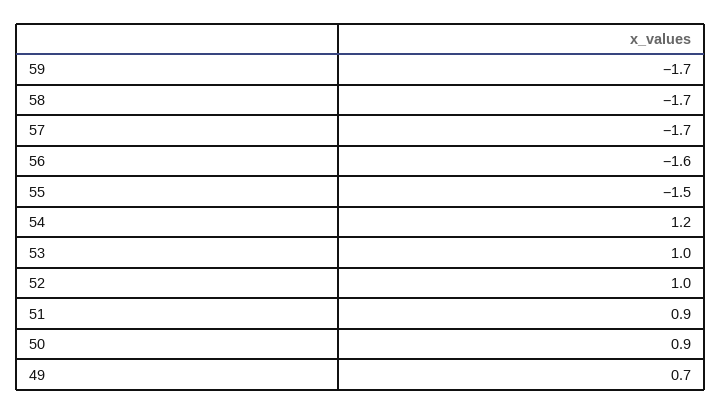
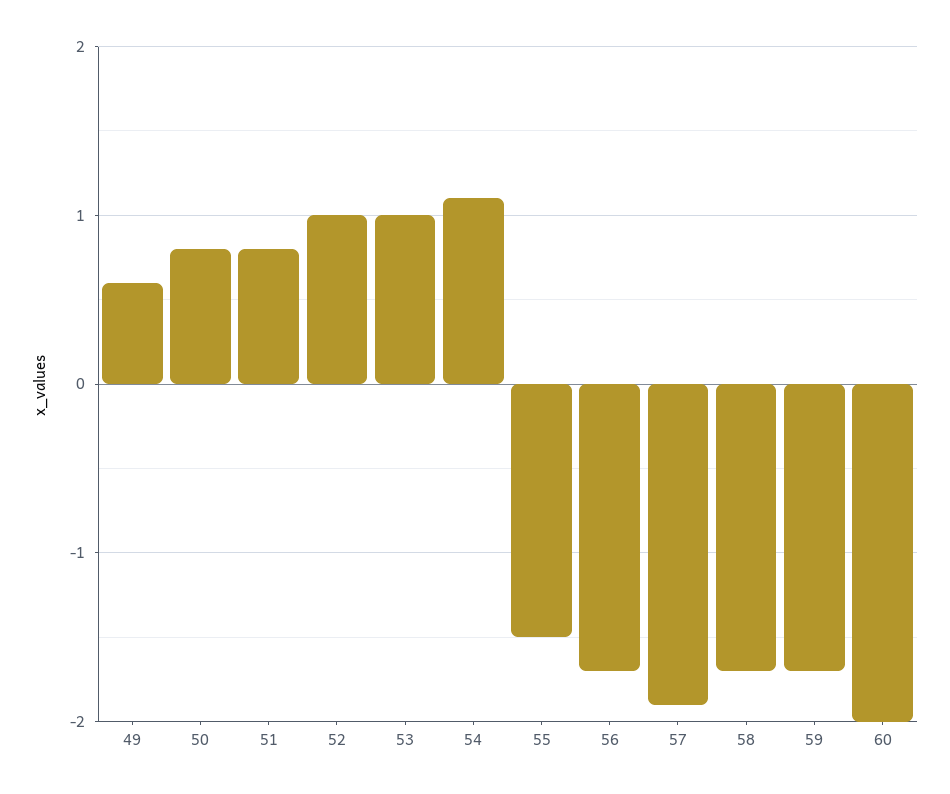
57: -1.7 -> -1.9
56: -1.6 -> -1.7
54: 1.2 -> 1.1
51: 0.9 -> 0.8
50: 0.9 -> 0.8
49: 0.7 -> 0.6
60: none -> -2

